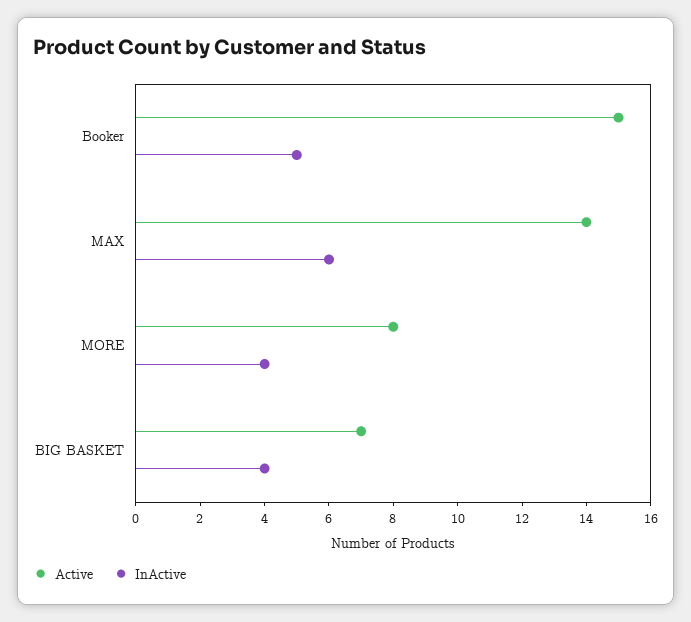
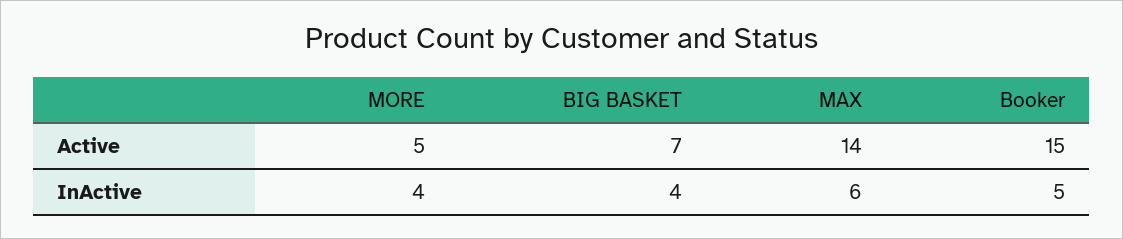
Active, MORE: 8 -> 5

